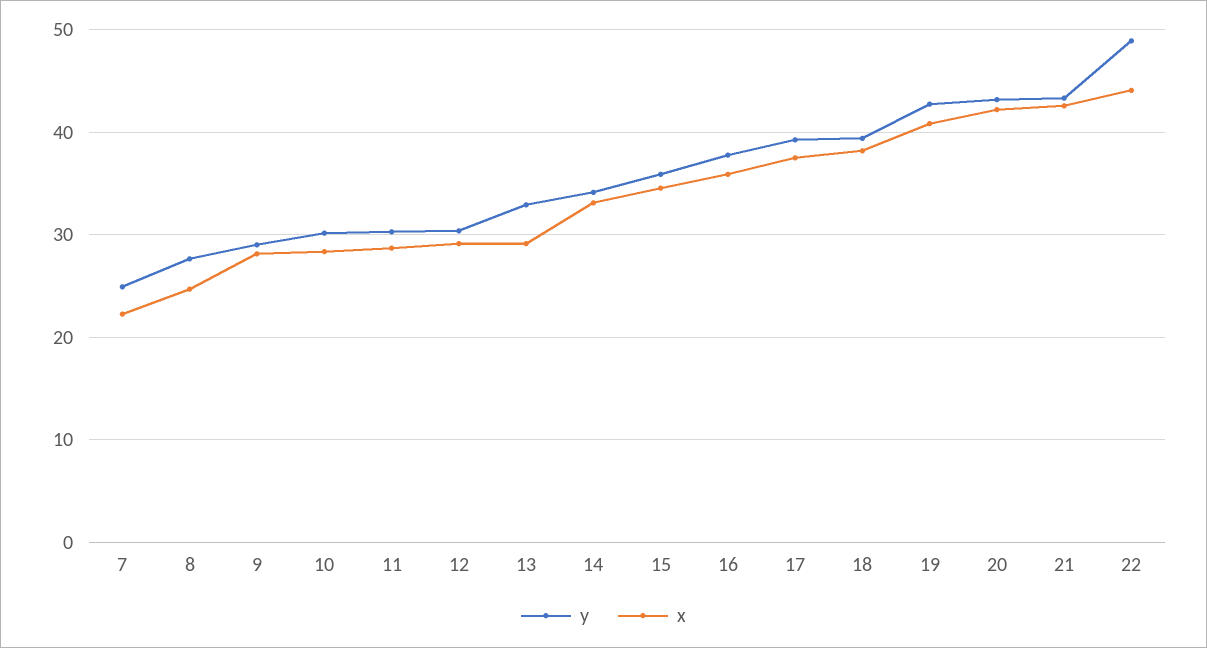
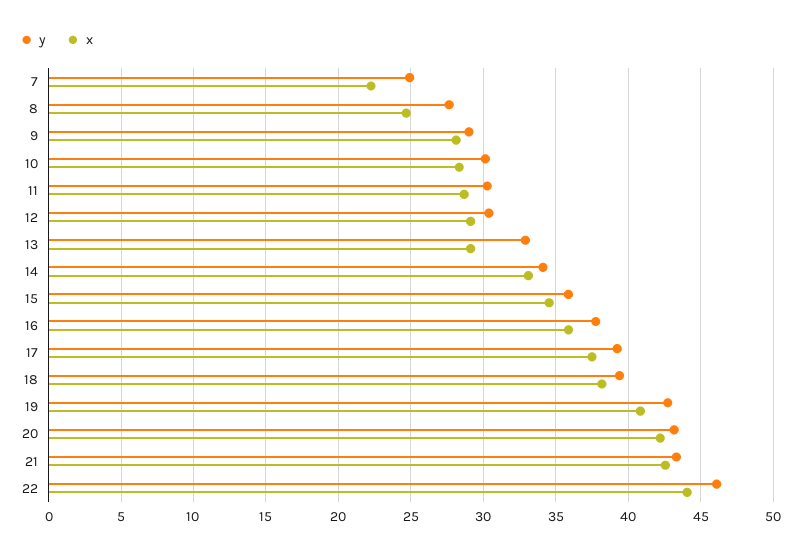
y, 22: 49 -> 46

